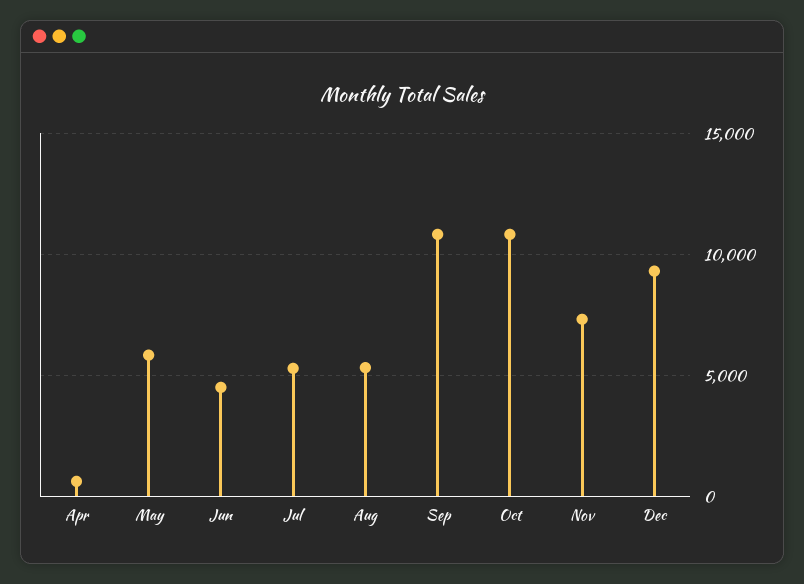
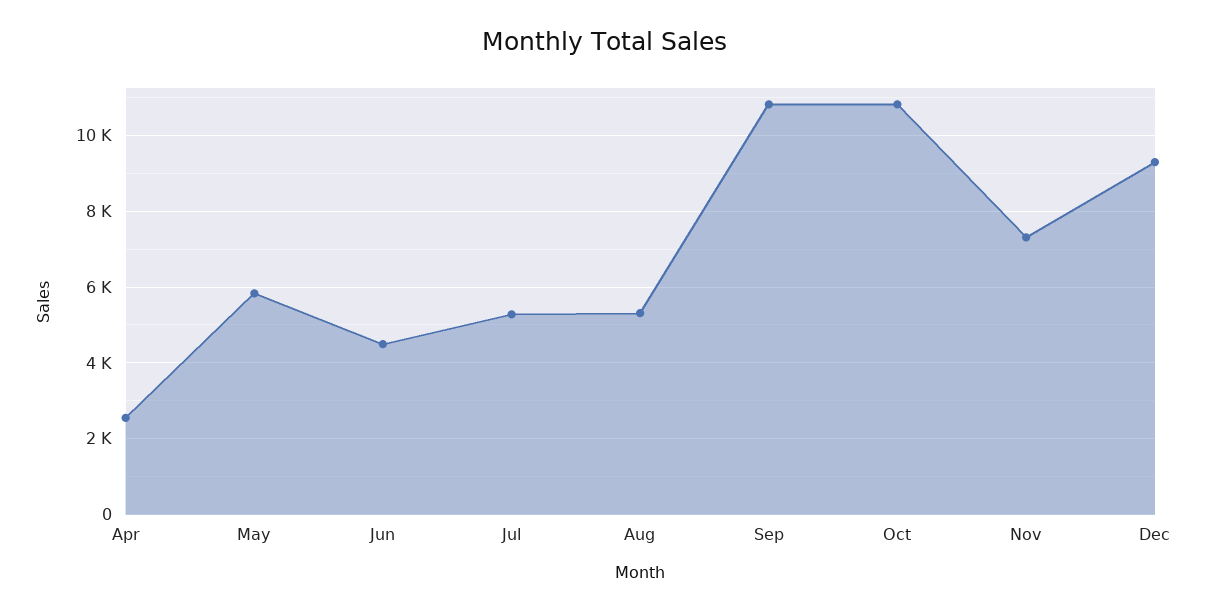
Apr: 500 -> 2600

